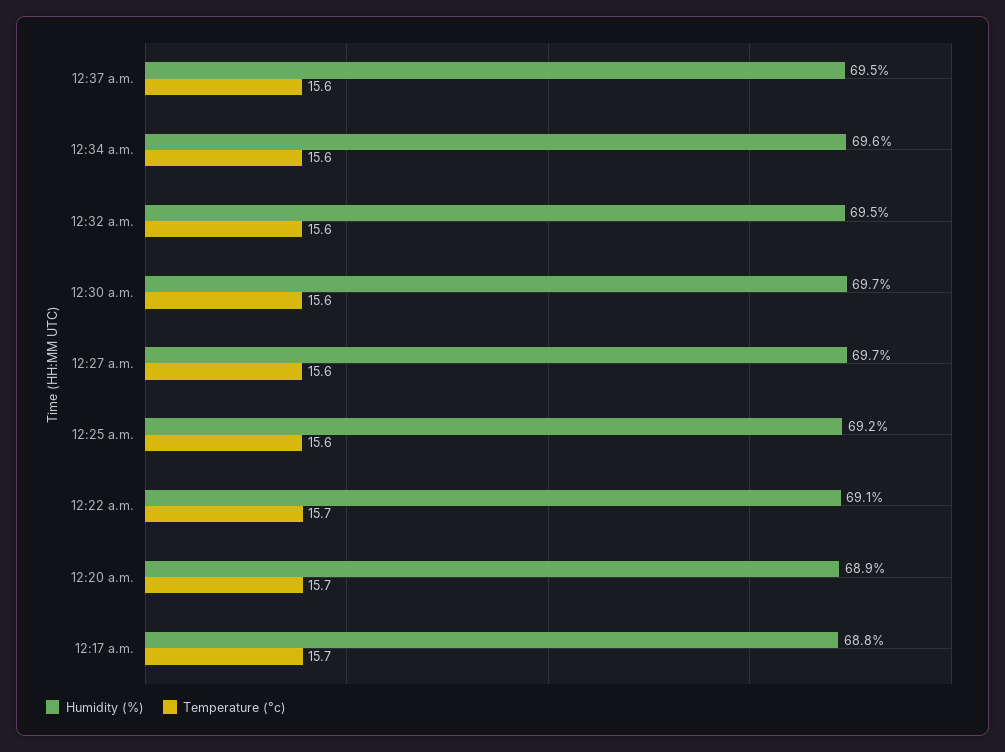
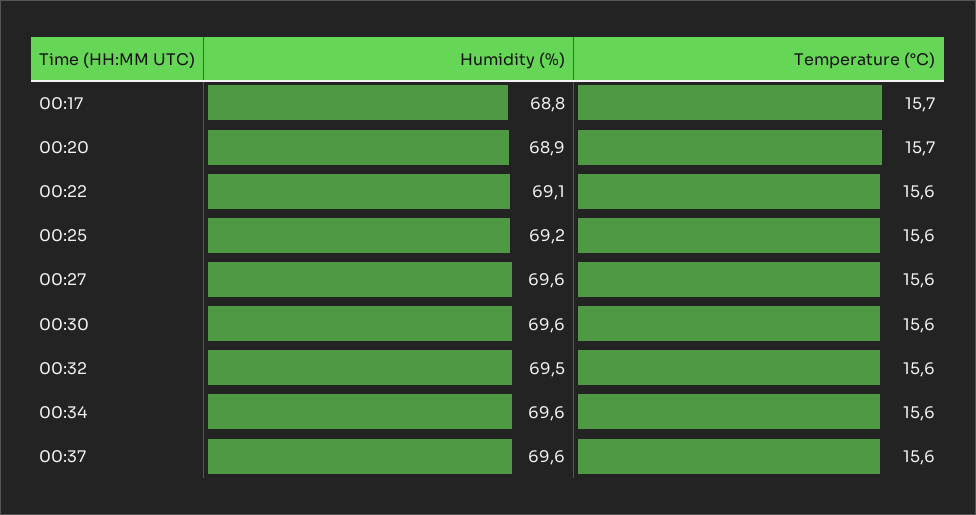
Humidity (%), 12:37 a.m.: 69.5 -> 69.6
Humidity (%), 12:30 a.m.: 69.7 -> 69.6
Humidity (%), 12:27 a.m.: 69.7 -> 69.6
Temperature (°c), 12:22 a.m.: 15.7 -> 15.6

